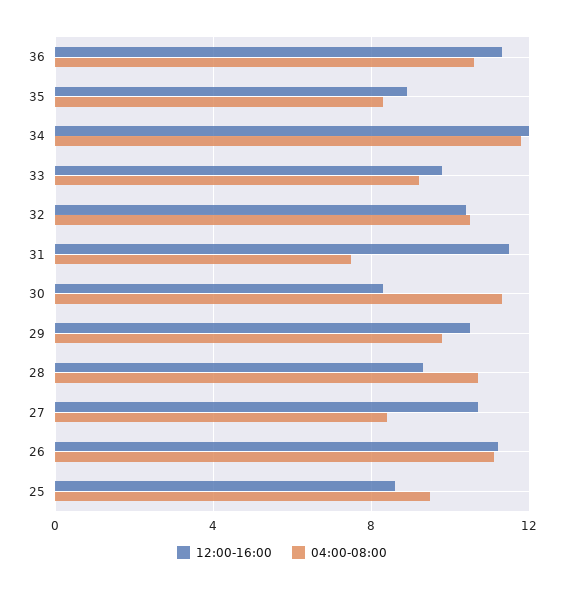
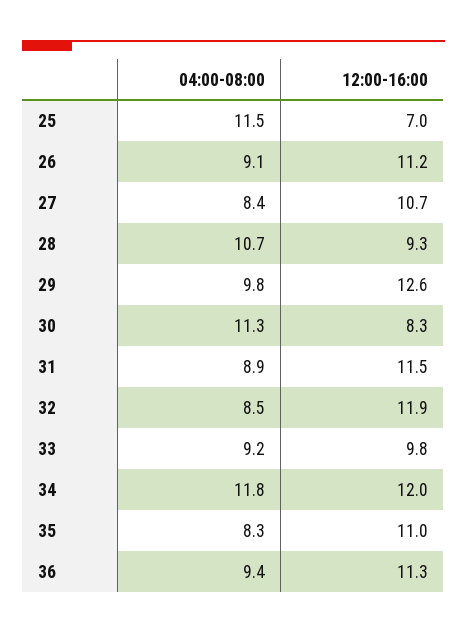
04:00-08:00, 36: 10.5 -> 9.4
12:00-16:00, 35: 9 -> 11
12:00-16:00, 32: 10.5 -> 11.9
04:00-08:00, 32: 10.5 -> 8.5
04:00-08:00, 31: 7.5 -> 8.9
12:00-16:00, 29: 10.5 -> 12.6
04:00-08:00, 26: 11 -> 9.1
12:00-16:00, 25: 8.5 -> 7
04:00-08:00, 25: 9.5 -> 11.5

